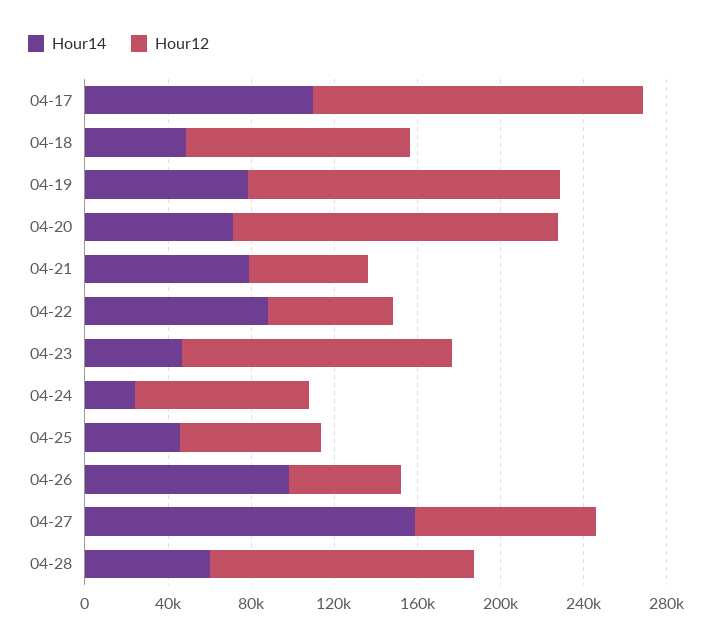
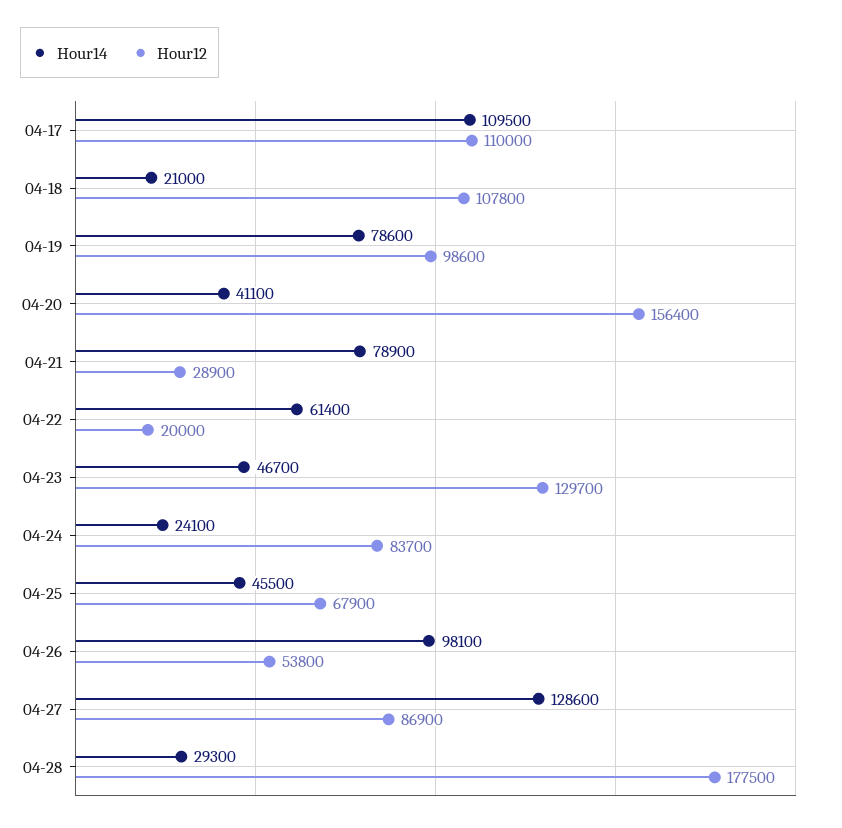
Hour12, 04-17: 160000 -> 110000
Hour14, 04-18: 50000 -> 21000
Hour12, 04-19: 150000 -> 98600
Hour14, 04-20: 70000 -> 41100
Hour12, 04-21: 60000 -> 28900
Hour14, 04-22: 90000 -> 61400
Hour12, 04-22: 60000 -> 20000
Hour14, 04-27: 160000 -> 128600
Hour14, 04-28: 60000 -> 29300
Hour12, 04-28: 130000 -> 177500

